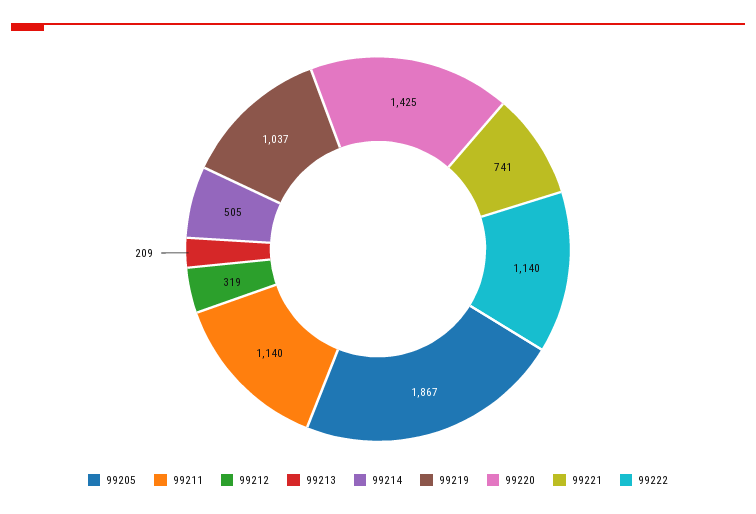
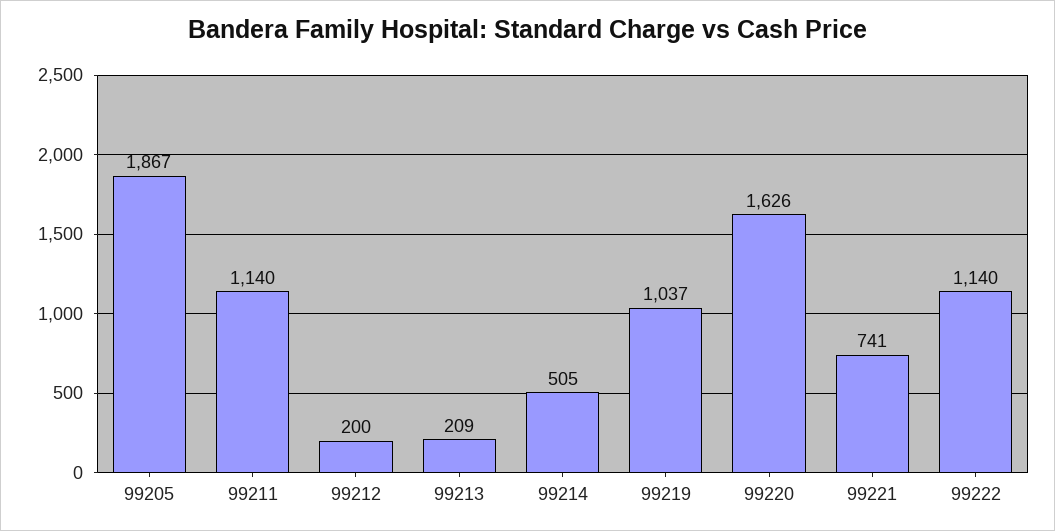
99212: 319 -> 200
99220: 1425 -> 1626

